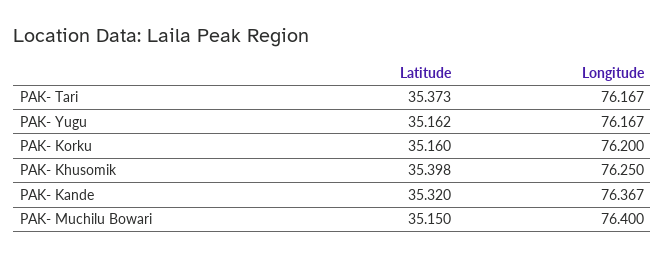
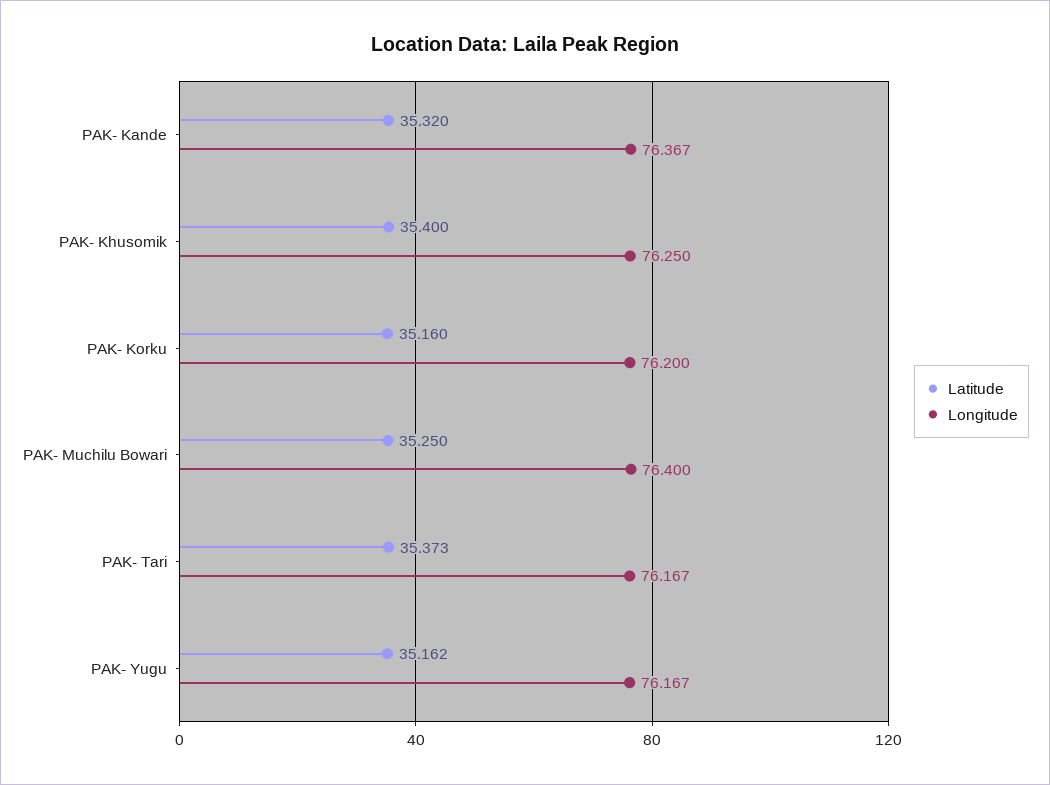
Latitude, PAK- Khusomik: 35.398 -> 35.4
Latitude, PAK- Muchilu Bowari: 35.15 -> 35.25

